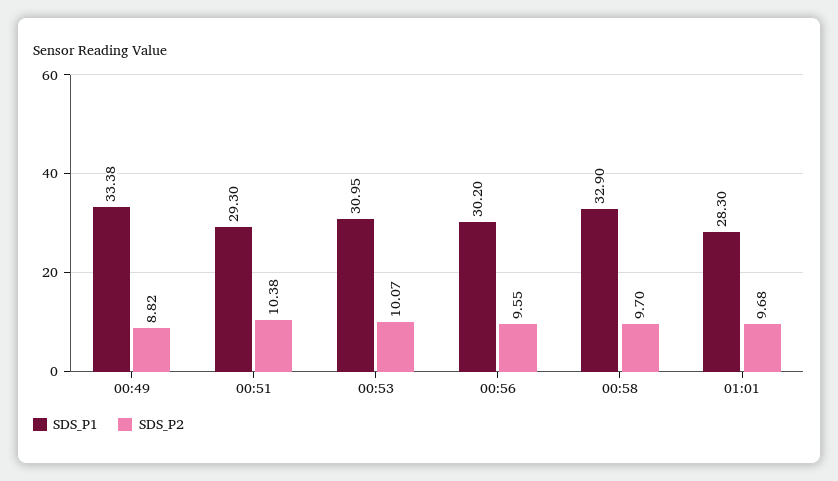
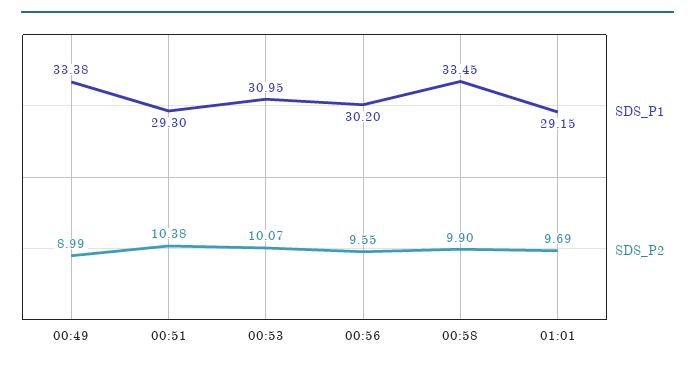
SDS_P2, 00:49: 8.82 -> 8.99
SDS_P1, 00:58: 32.9 -> 33.45
SDS_P2, 00:58: 9.7 -> 9.9
SDS_P1, 01:01: 28.3 -> 29.15
SDS_P2, 01:01: 9.68 -> 9.69

